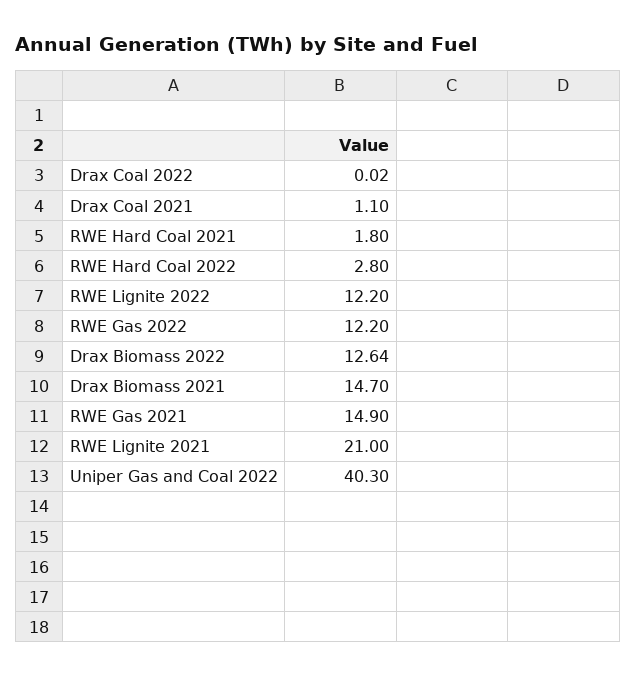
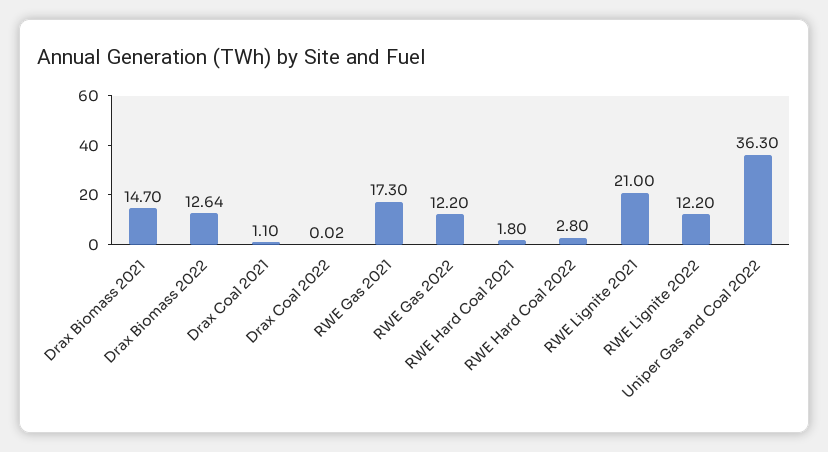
RWE Gas 2021: 14.9 -> 17.3
Uniper Gas and Coal 2022: 40.3 -> 36.3

